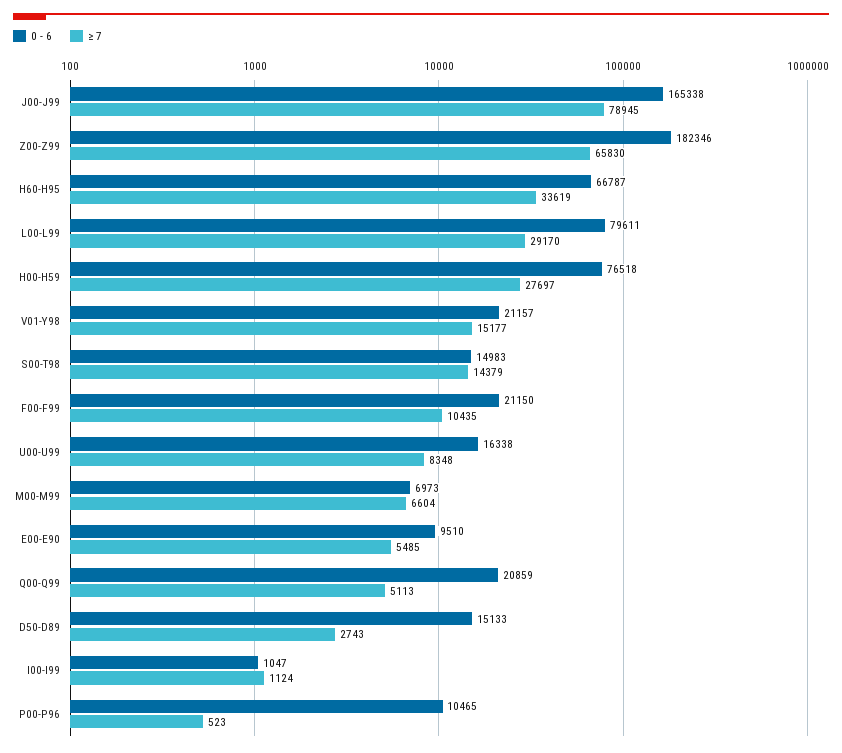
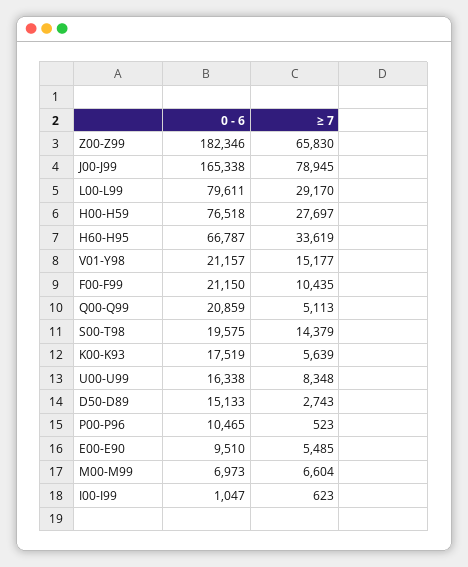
0 - 6, S00-T98: 14983 -> 19575
≥ 7, I00-I99: 1124 -> 623
0 - 6, K00-K93: none -> 17519
≥ 7, K00-K93: none -> 5639

